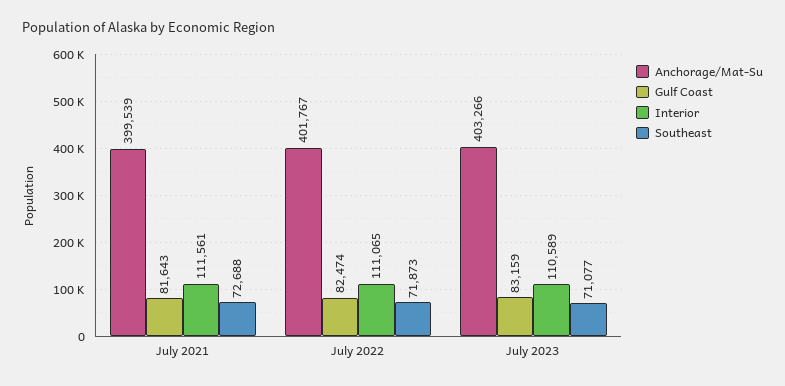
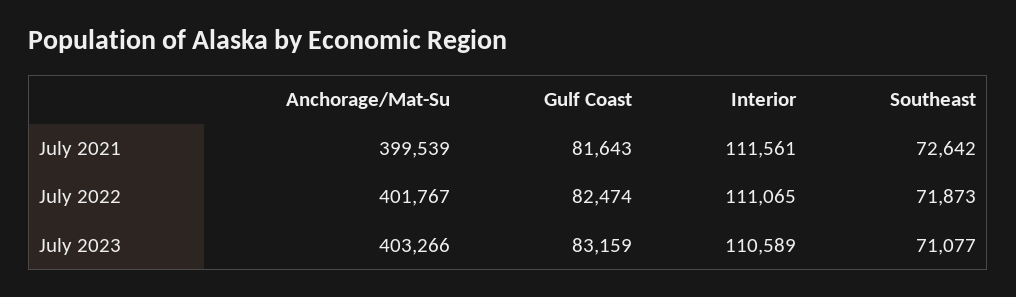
Southeast, July 2021: 72688 -> 72642

